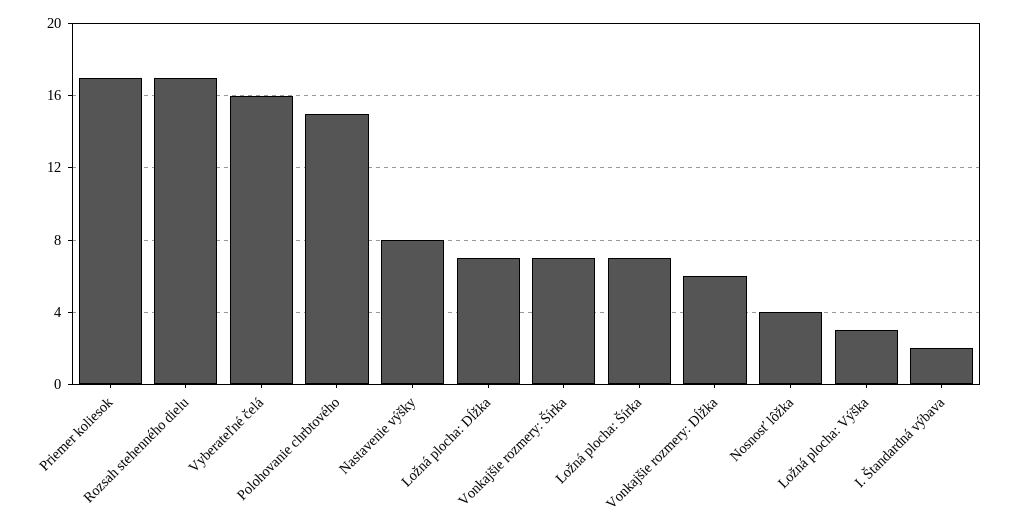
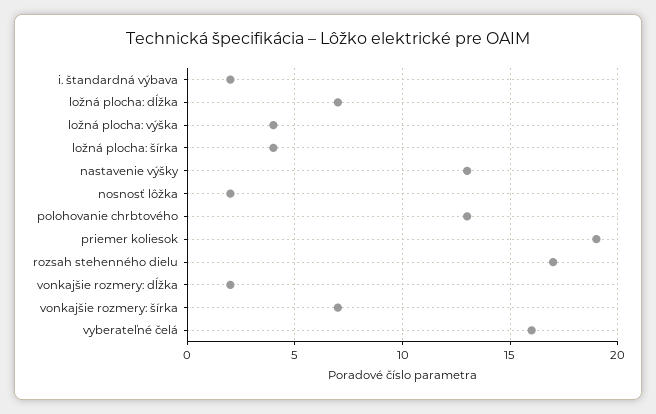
Priemer koliesok: 17 -> 19
Polohovanie chrbtového: 15 -> 13
Nastavenie výšky: 8 -> 13
Ložná plocha: Šírka: 7 -> 4
Vonkajšie rozmery: Dĺžka: 6 -> 2
Nosnosť lôžka: 4 -> 2
Ložná plocha: Výška: 3 -> 4

